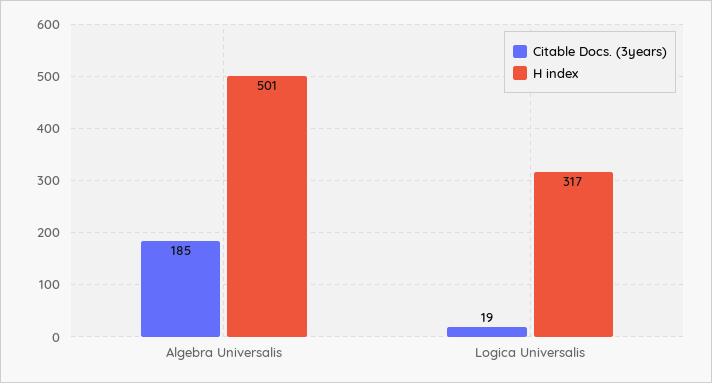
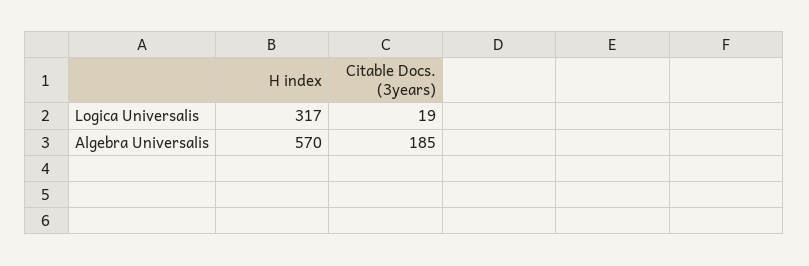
H index, Algebra Universalis: 501 -> 570

